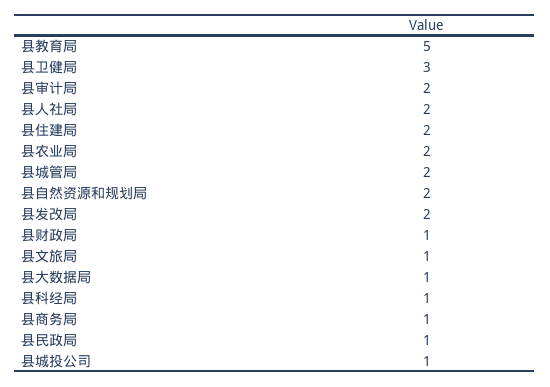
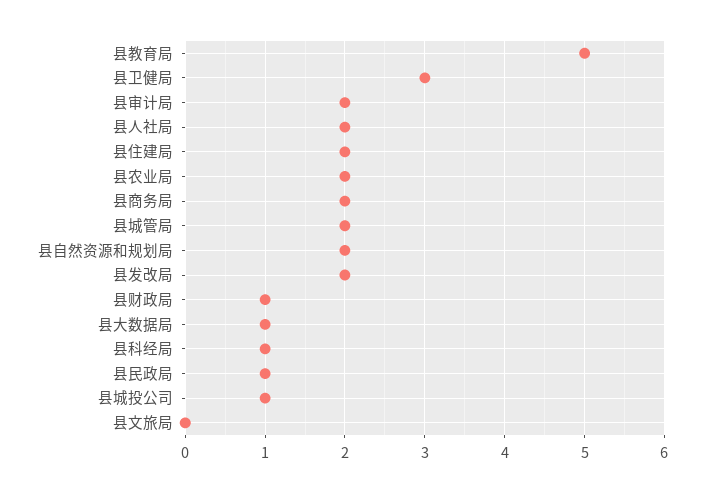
县文旅局: 1 -> 0
县商务局: 1 -> 2

